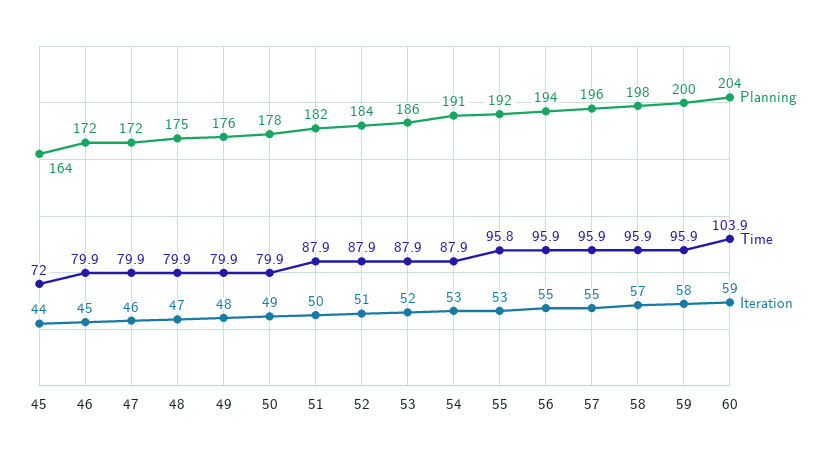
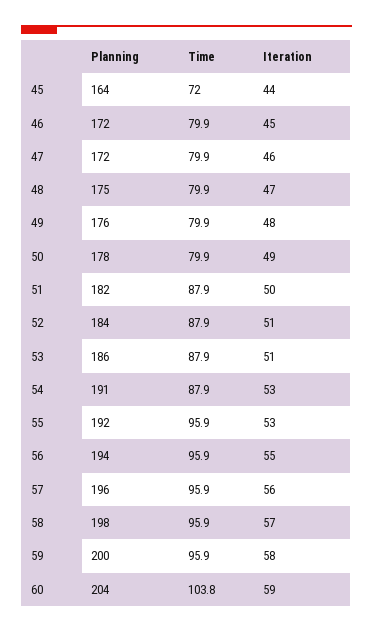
Iteration, 53: 52 -> 51
Time, 55: 95.8 -> 95.9
Iteration, 57: 55 -> 56
Time, 60: 103.9 -> 103.8

